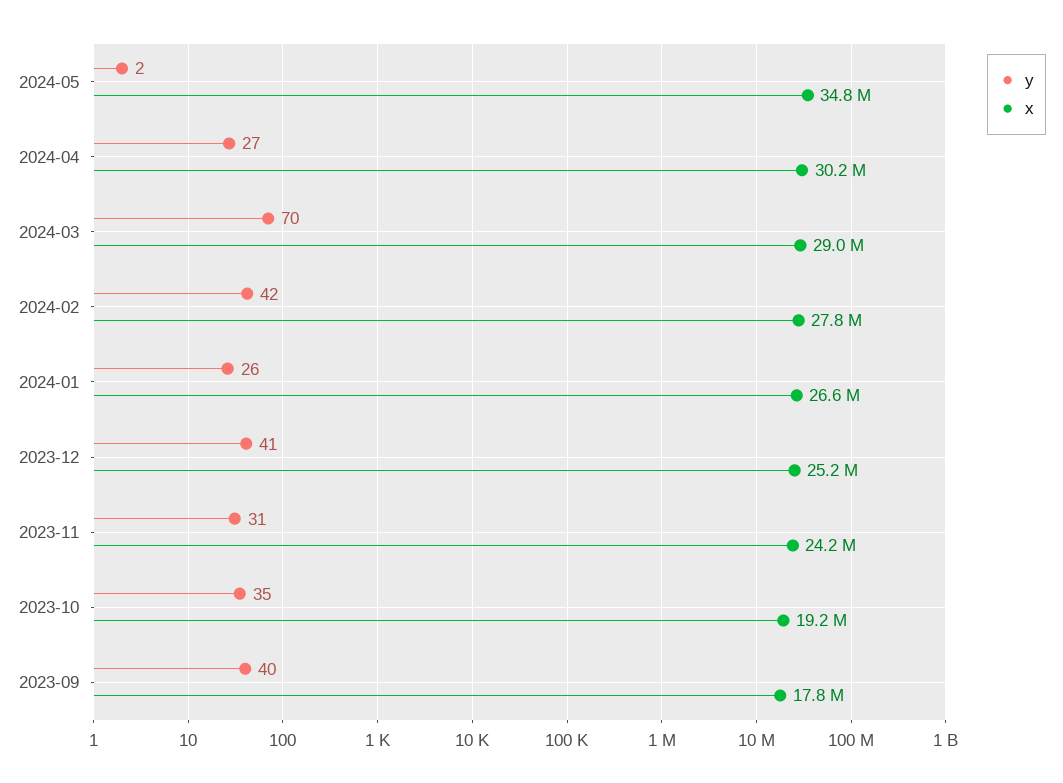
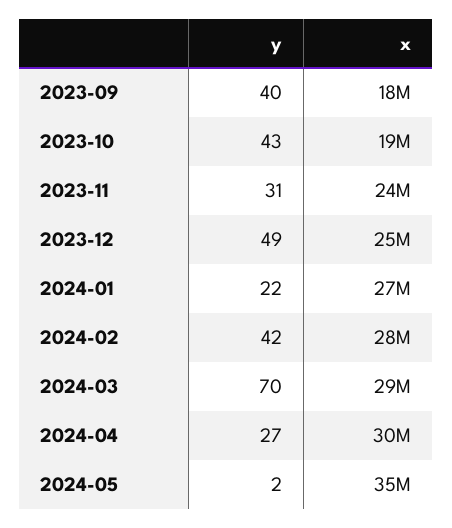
y, 2024-01: 26 -> 22
y, 2023-12: 41 -> 49
y, 2023-10: 35 -> 43

